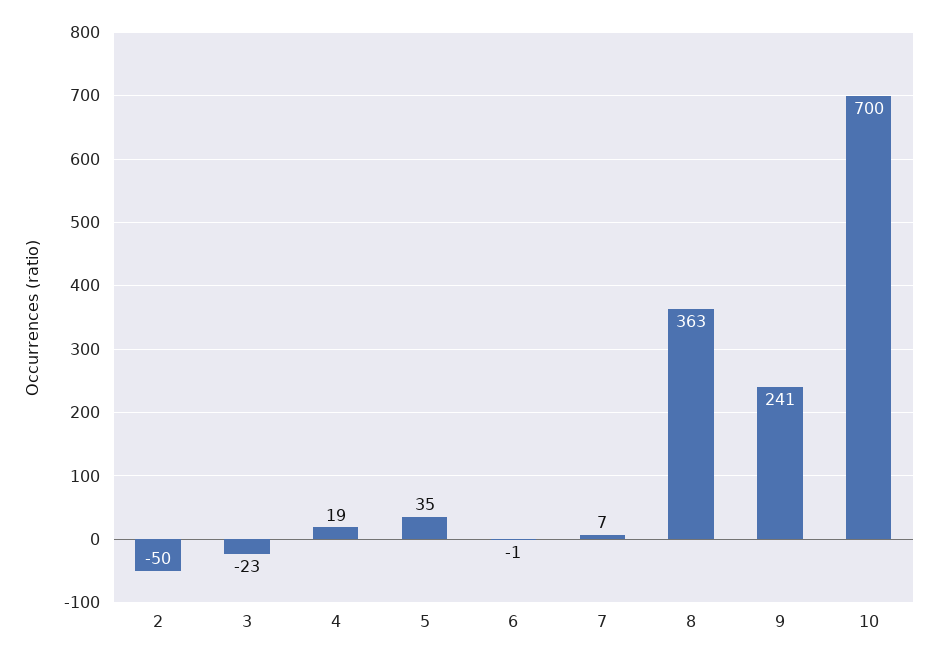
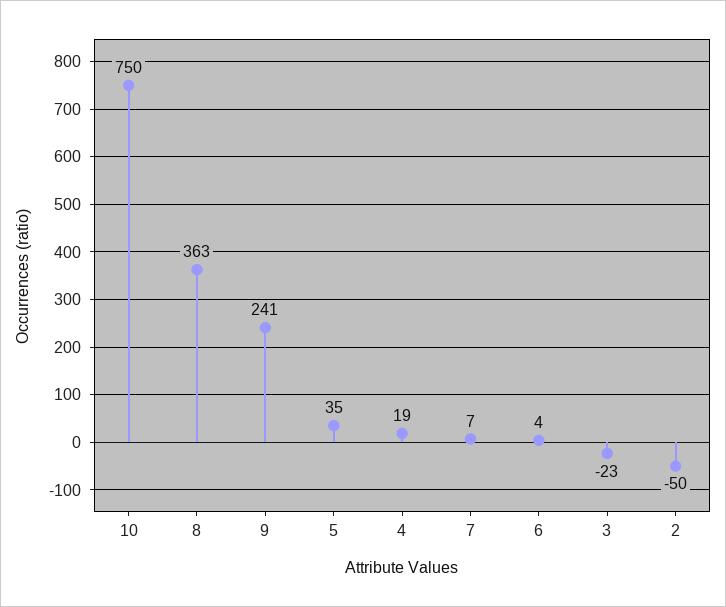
6: -1 -> 4
10: 700 -> 750

